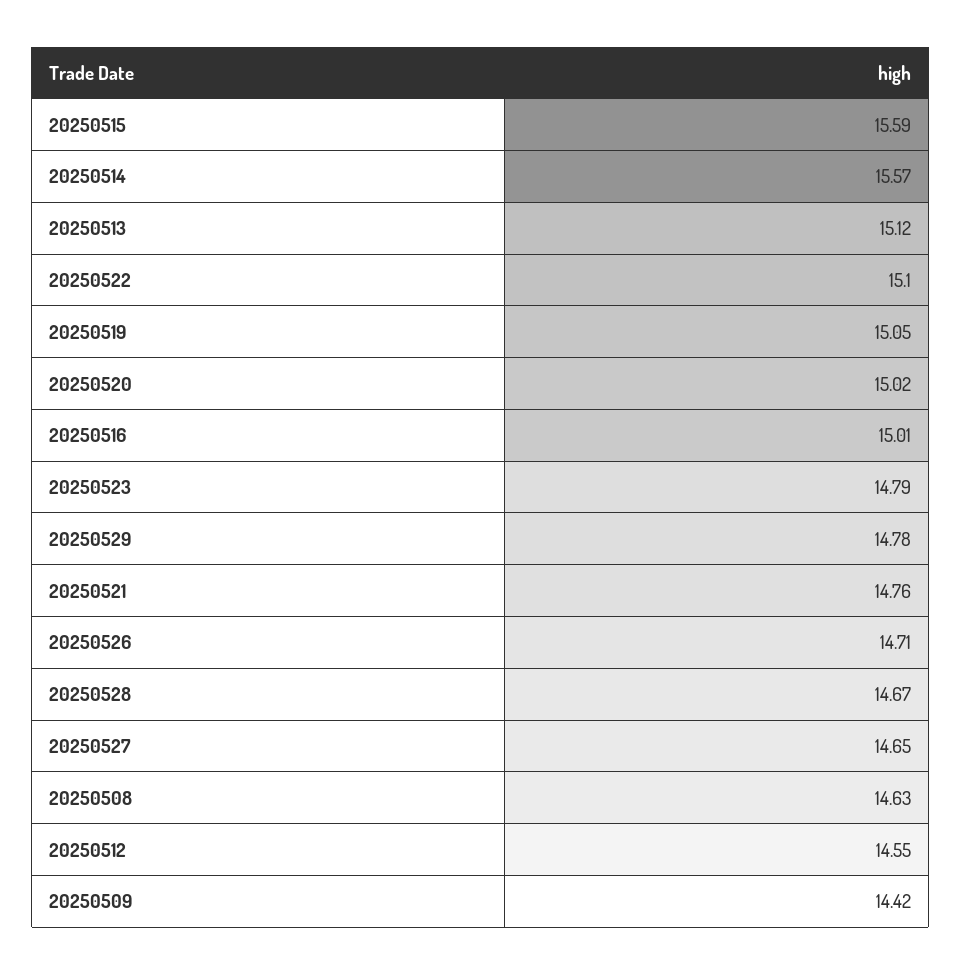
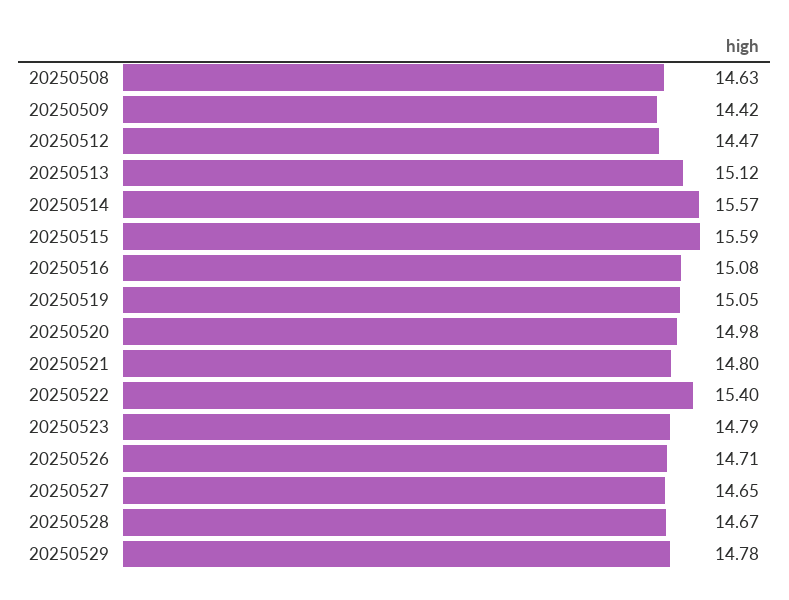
20250522: 15.1 -> 15.4
20250520: 15.02 -> 14.98
20250516: 15.01 -> 15.08
20250521: 14.76 -> 14.8
20250512: 14.55 -> 14.47

